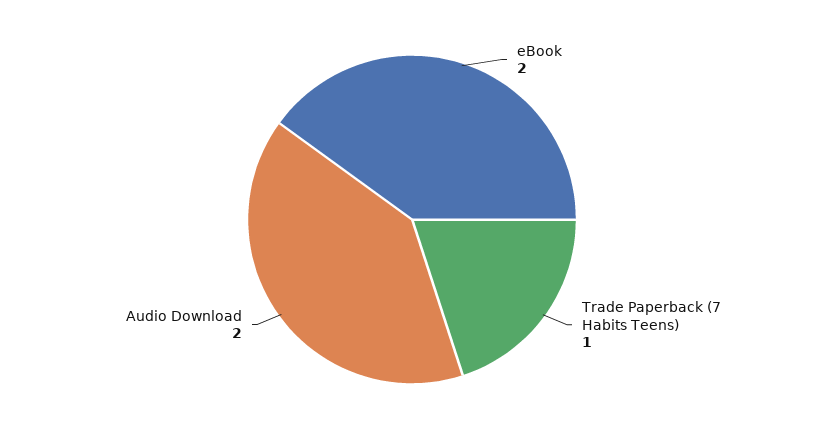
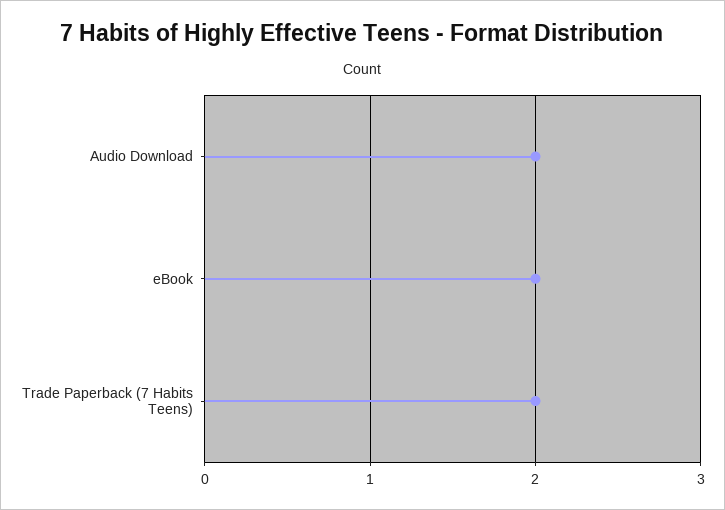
Trade Paperback (7 Habits Teens): 1 -> 2

